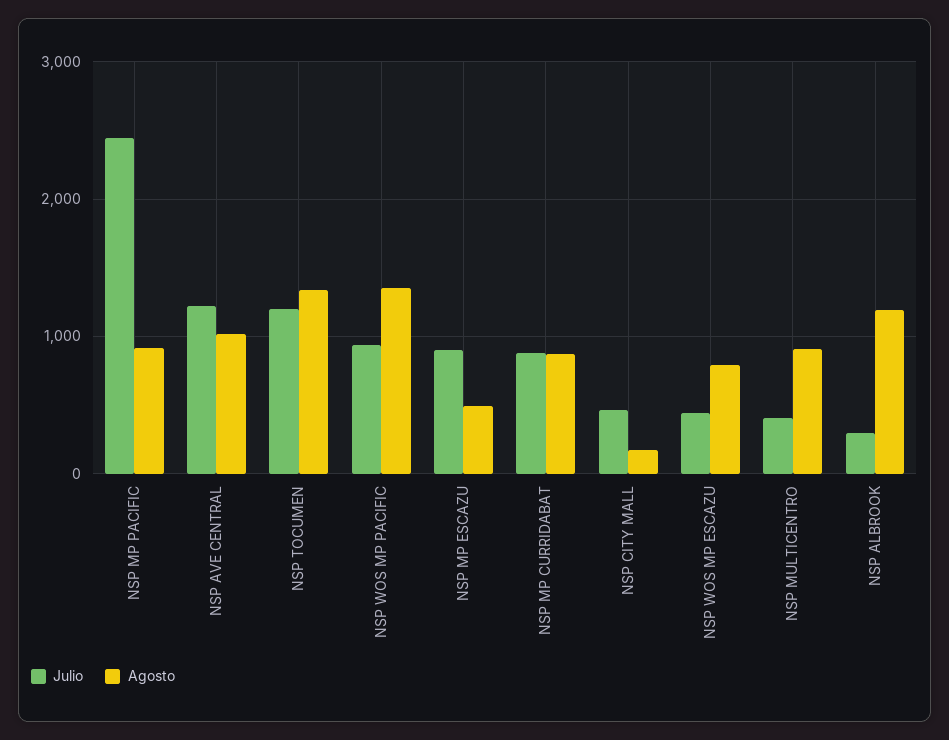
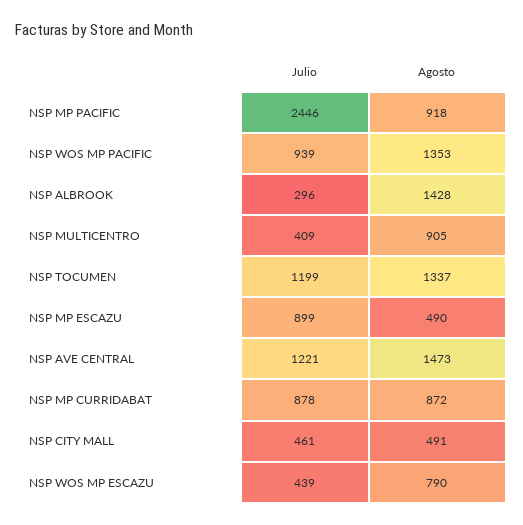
Agosto, NSP AVE CENTRAL: 1000 -> 1473
Agosto, NSP CITY MALL: 200 -> 491
Agosto, NSP ALBROOK: 1200 -> 1428

